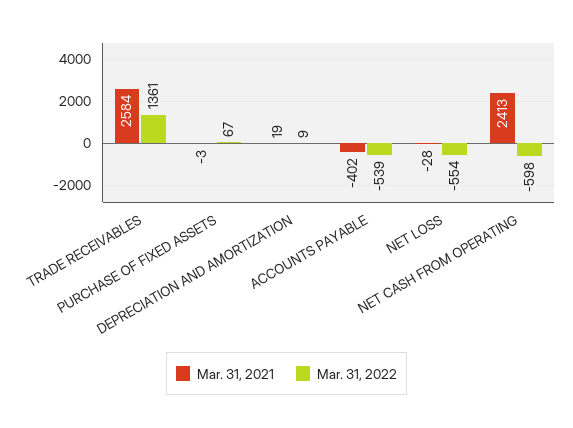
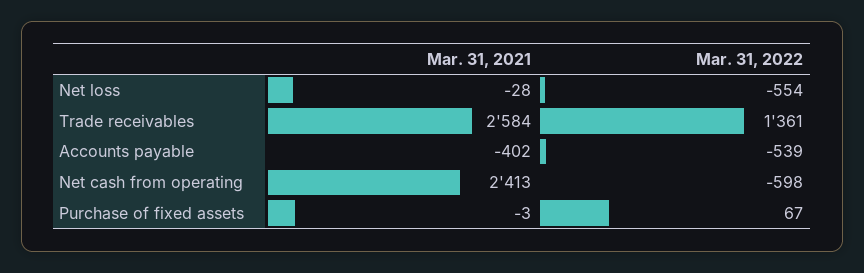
Mar. 31, 2021, DEPRECIATION AND AMORTIZATION: 19 -> none
Mar. 31, 2022, DEPRECIATION AND AMORTIZATION: 9 -> none

